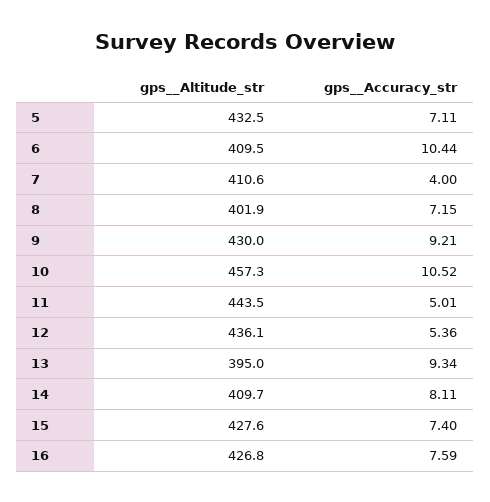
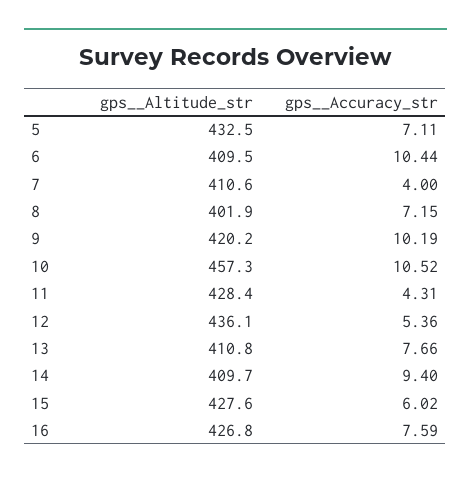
gps__Altitude_str, 9: 430 -> 420.2
gps__Accuracy_str, 9: 9.21 -> 10.19
gps__Altitude_str, 11: 443.5 -> 428.4
gps__Accuracy_str, 11: 5.01 -> 4.31
gps__Altitude_str, 13: 395 -> 410.8
gps__Accuracy_str, 13: 9.34 -> 7.66
gps__Accuracy_str, 14: 8.11 -> 9.4
gps__Accuracy_str, 15: 7.4 -> 6.02

